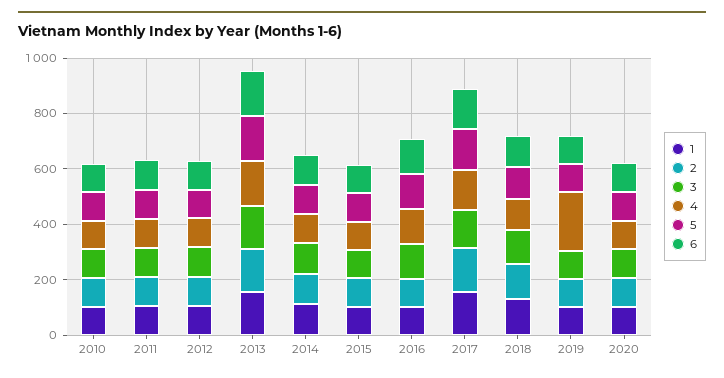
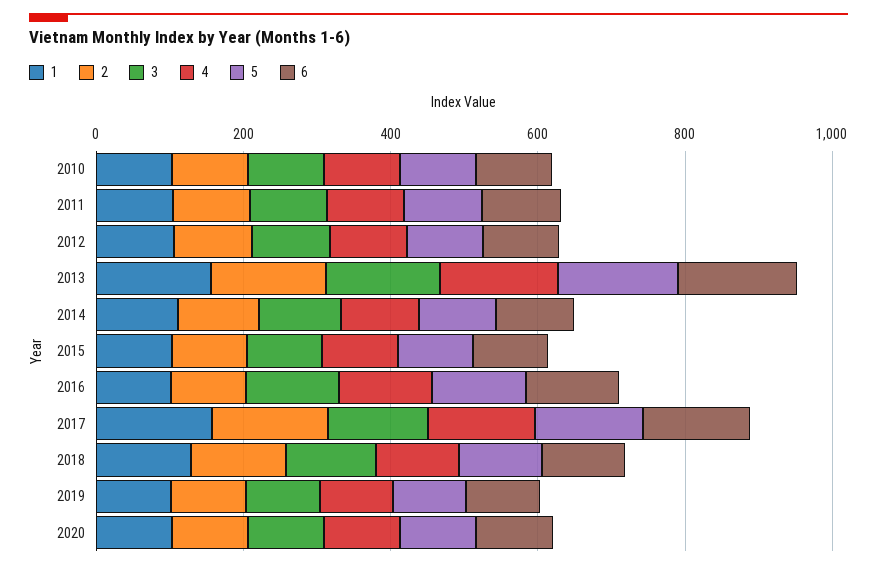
4, 2019: 200 -> 100

